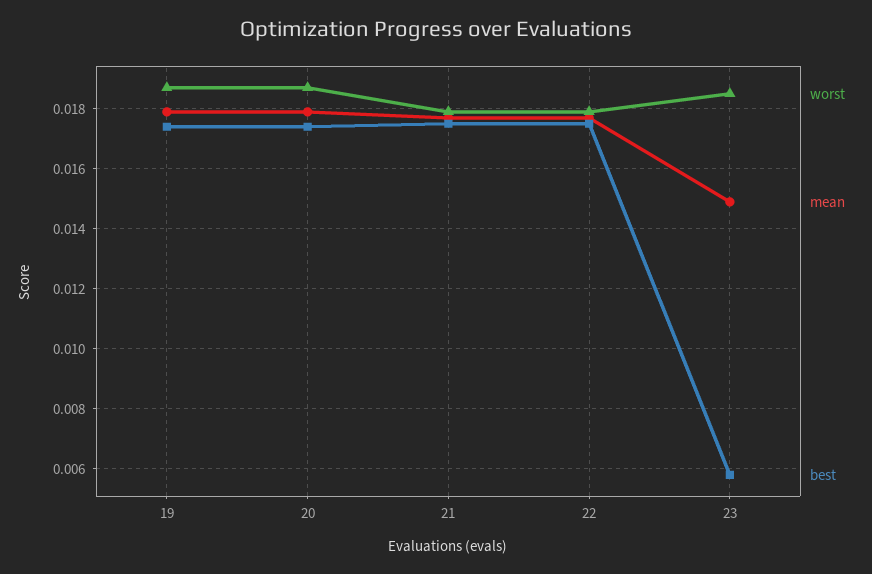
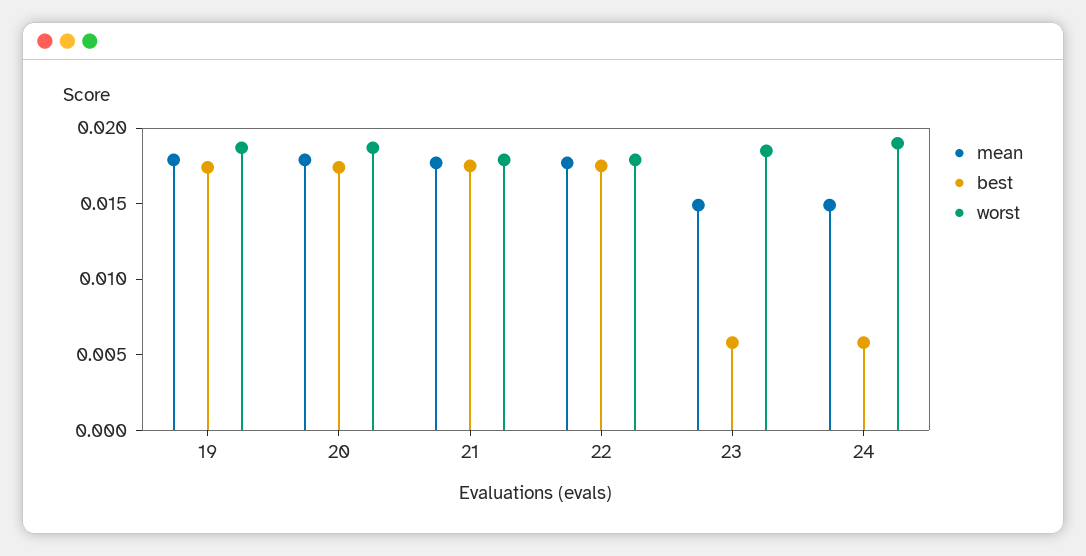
mean, 24: none -> 0.015
best, 24: none -> 0.006
worst, 24: none -> 0.019

